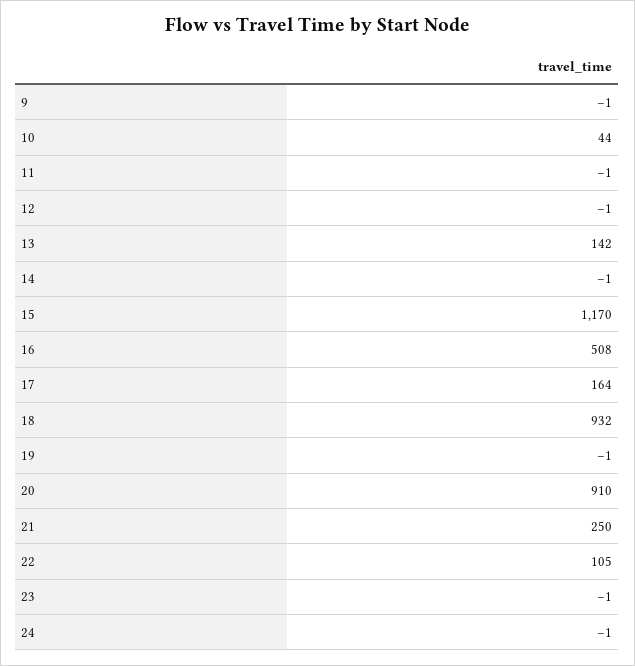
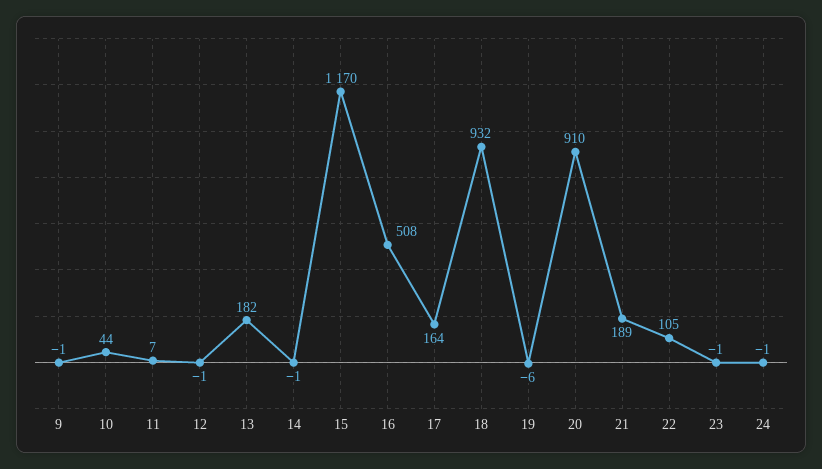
11: -1 -> 7
13: 142 -> 182
19: -1 -> -6
21: 250 -> 189

